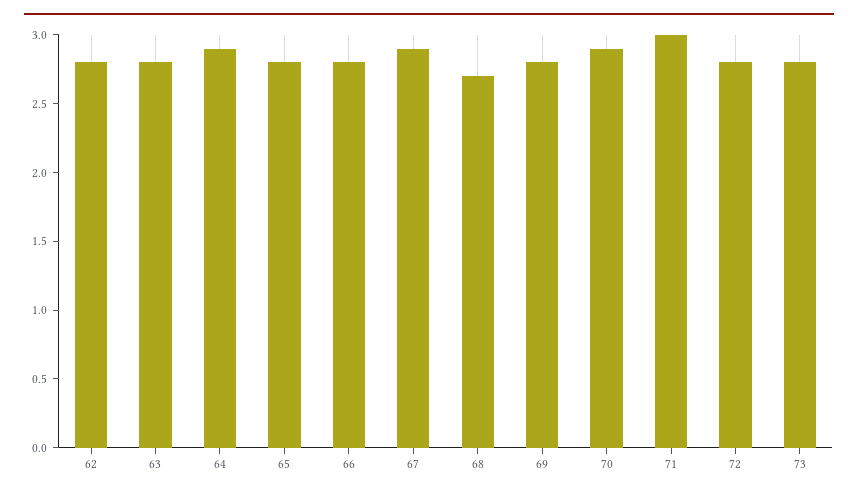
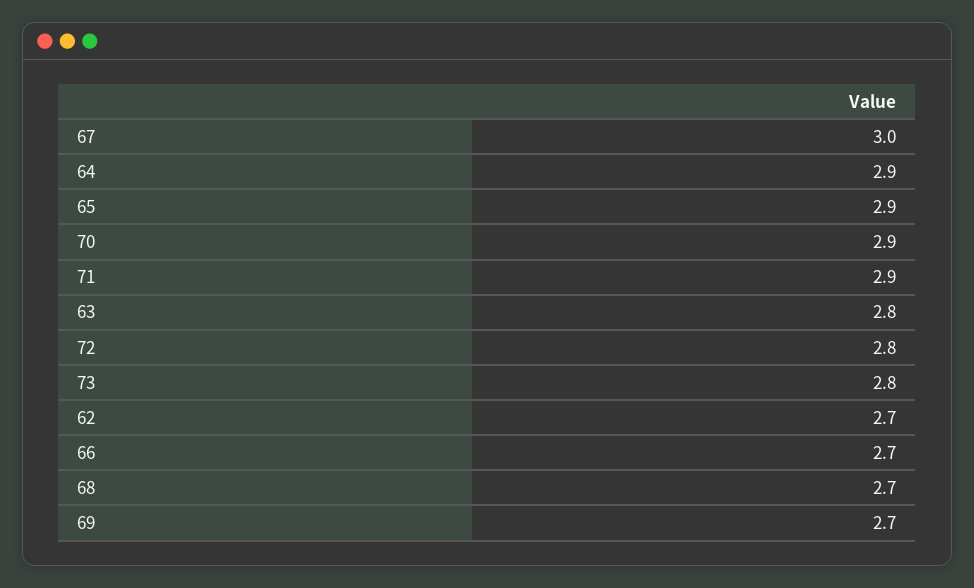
62: 2.8 -> 2.7
65: 2.8 -> 2.9
66: 2.8 -> 2.7
67: 2.9 -> 3
69: 2.8 -> 2.7
71: 3 -> 2.9

